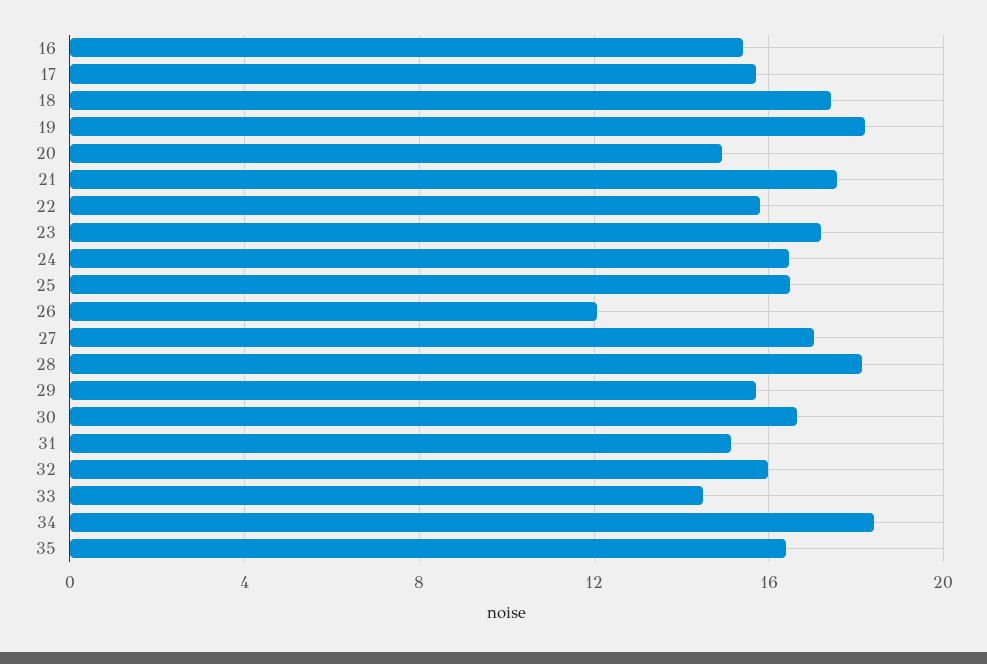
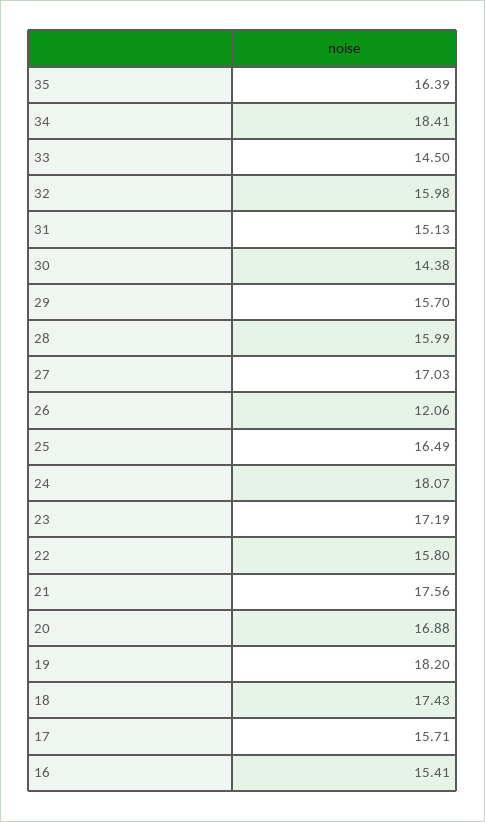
20: 15 -> 16.88
24: 16.5 -> 18.07
28: 18 -> 15.99
30: 16.5 -> 14.38

